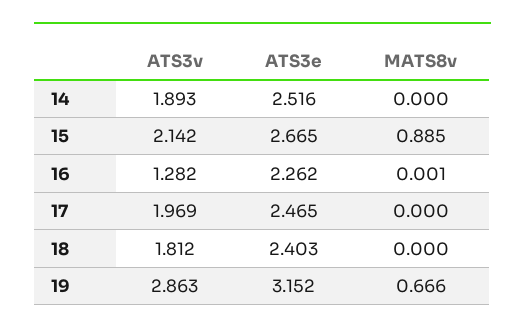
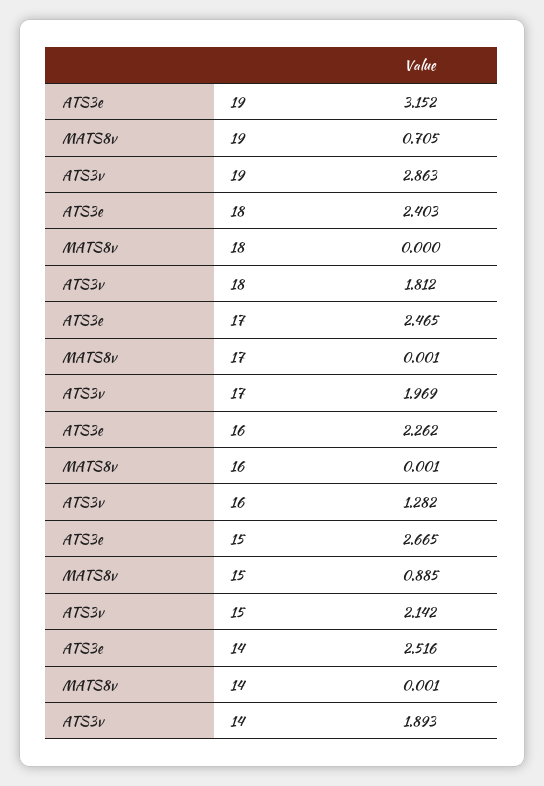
MATS8v, 14: 0 -> 0.001
MATS8v, 17: 0 -> 0.001
MATS8v, 19: 0.666 -> 0.705

